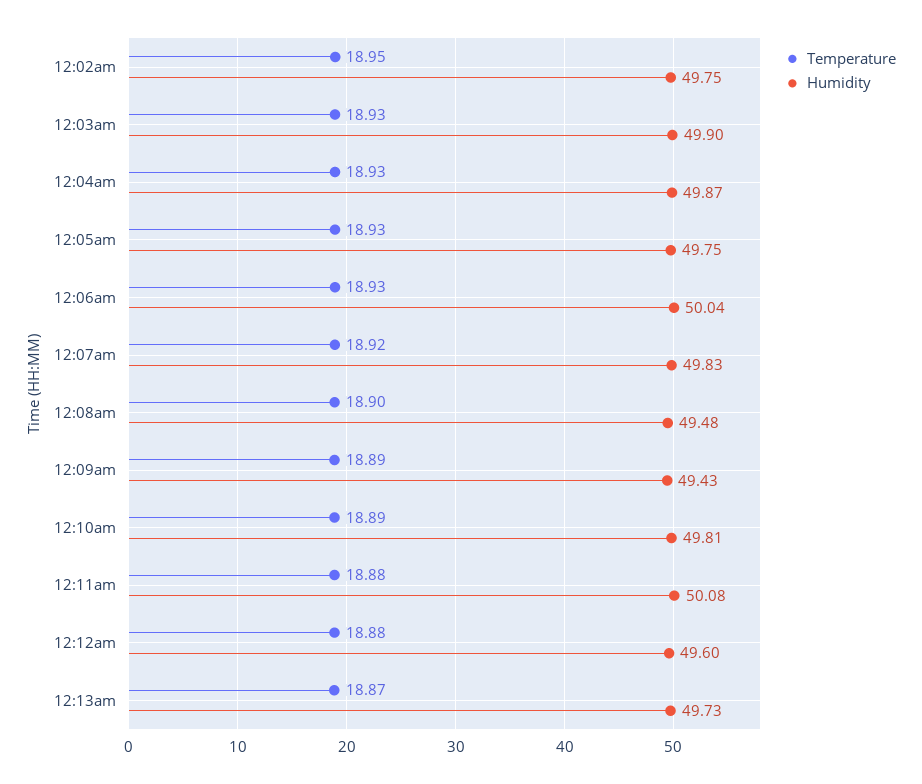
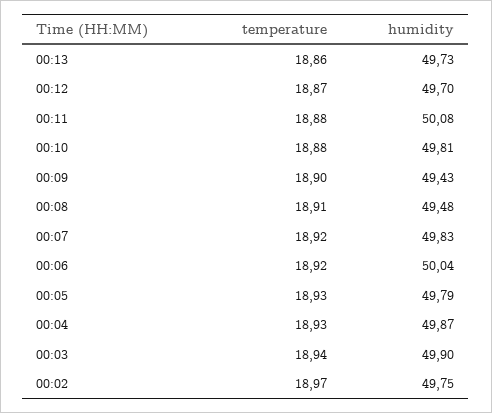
Temperature, 12:02am: 18.95 -> 18.97
Temperature, 12:03am: 18.93 -> 18.94
Humidity, 12:05am: 49.75 -> 49.79
Temperature, 12:06am: 18.93 -> 18.92
Temperature, 12:08am: 18.9 -> 18.91
Temperature, 12:09am: 18.89 -> 18.9
Temperature, 12:10am: 18.89 -> 18.88
Temperature, 12:12am: 18.88 -> 18.87
Humidity, 12:12am: 49.6 -> 49.7
Temperature, 12:13am: 18.87 -> 18.86

